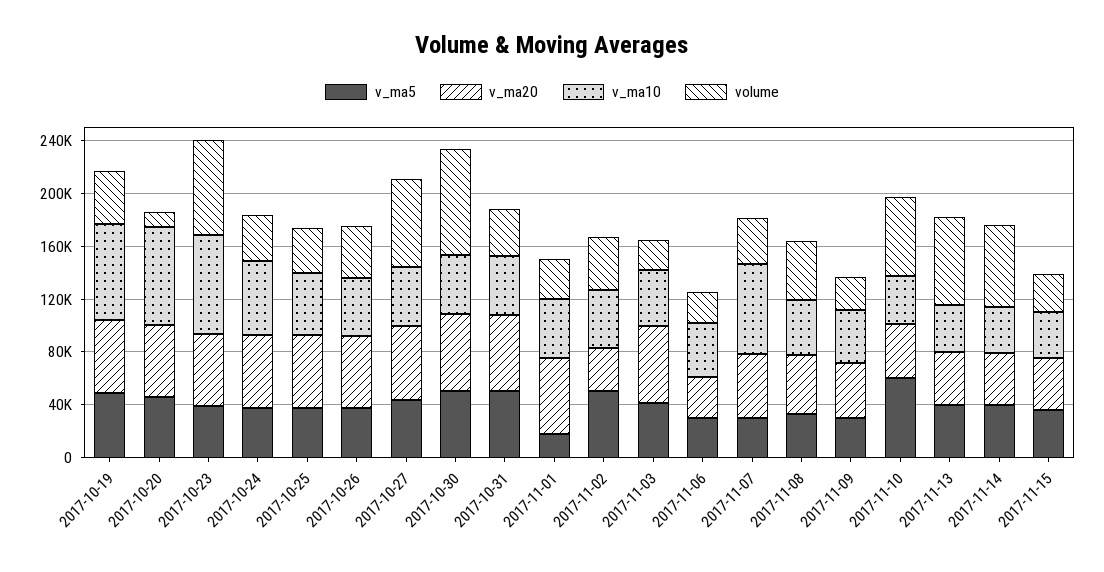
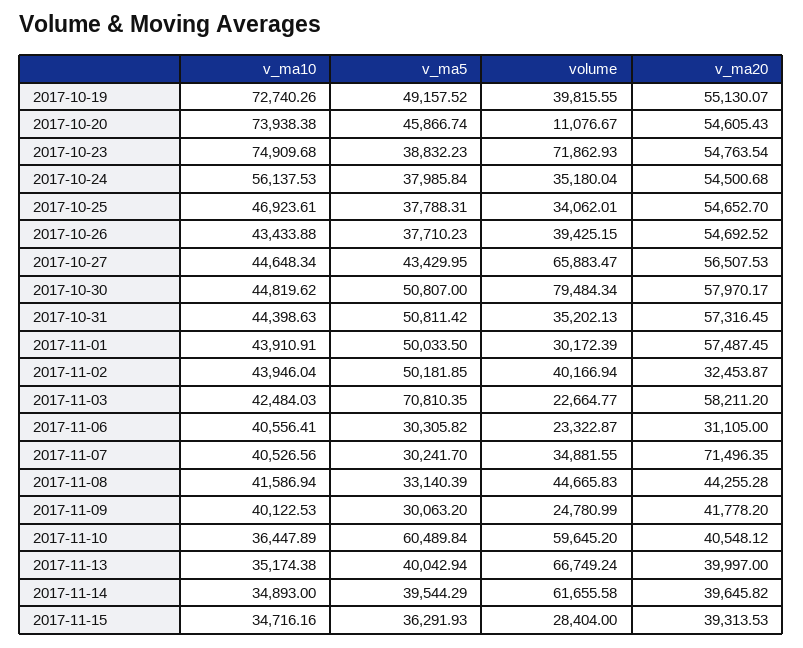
v_ma5, 2017-11-01: 20000 -> 50033.5
v_ma5, 2017-11-03: 40000 -> 70810.35
v_ma20, 2017-11-07: 50000 -> 71496.35
v_ma10, 2017-11-07: 70000 -> 40526.56

